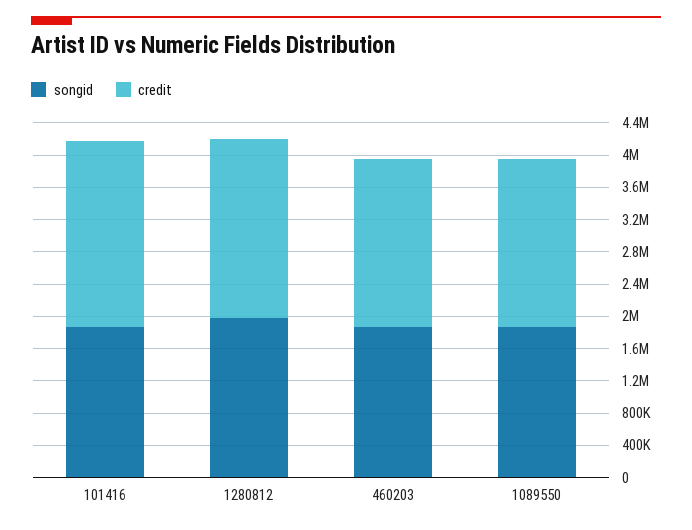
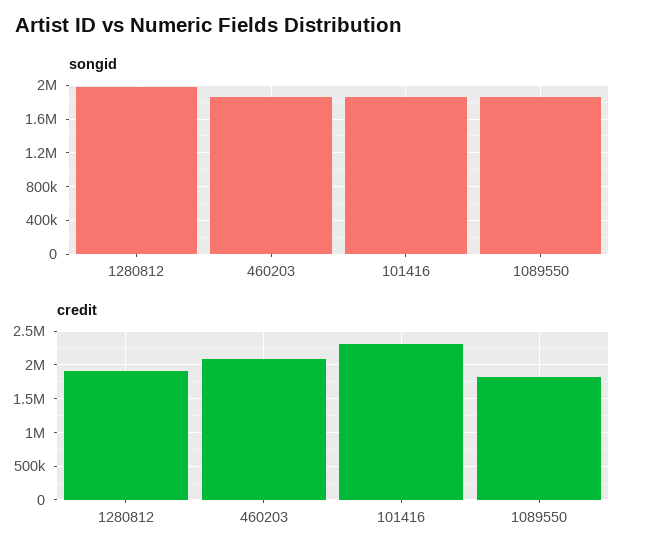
credit, 1280812: 2200000 -> 1900000
credit, 1089550: 2100000 -> 1800000

